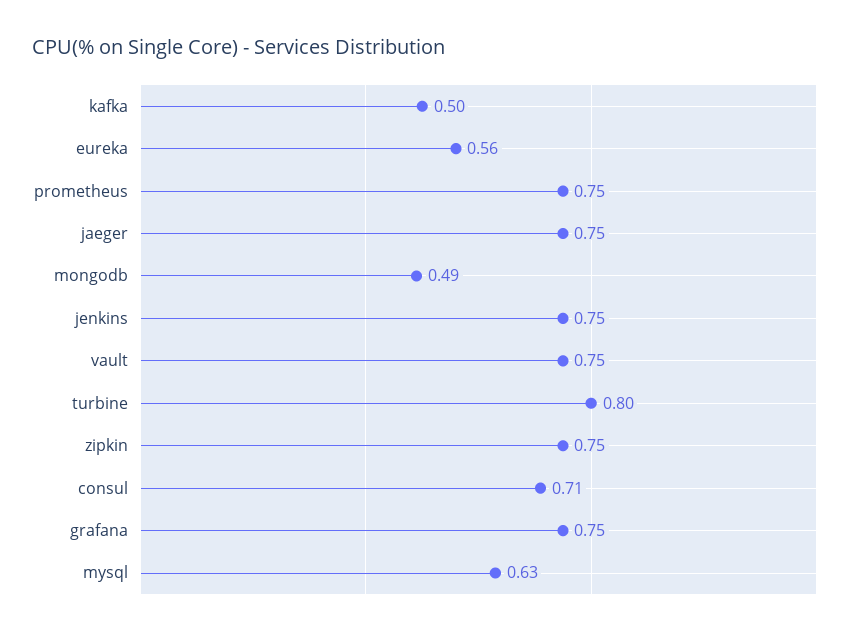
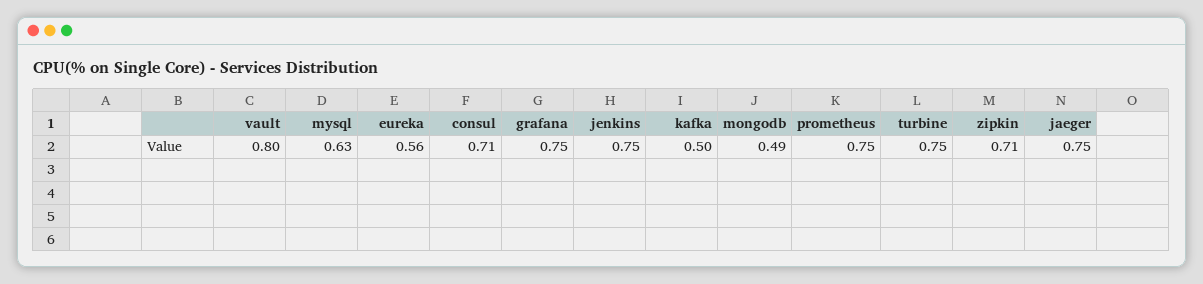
vault: 0.75 -> 0.8
turbine: 0.8 -> 0.75
zipkin: 0.75 -> 0.71

